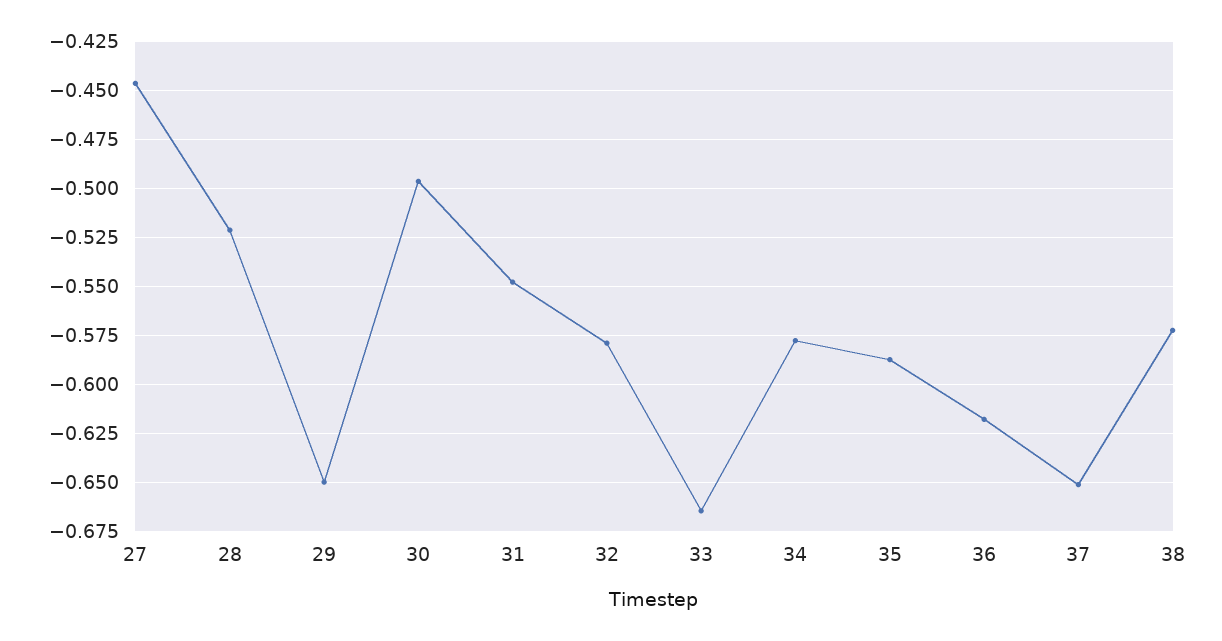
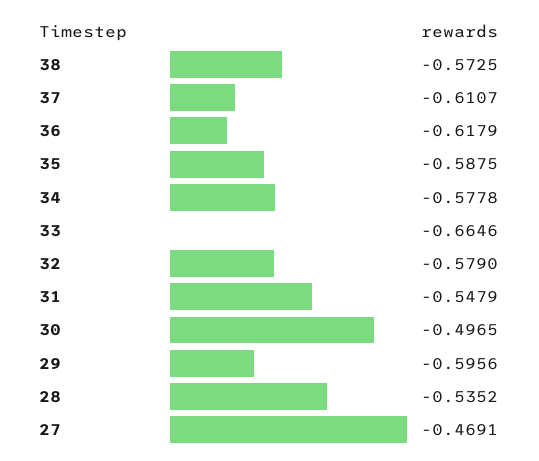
27: -0.445 -> -0.4691
28: -0.52 -> -0.5352
29: -0.65 -> -0.5956
37: -0.65 -> -0.6107

